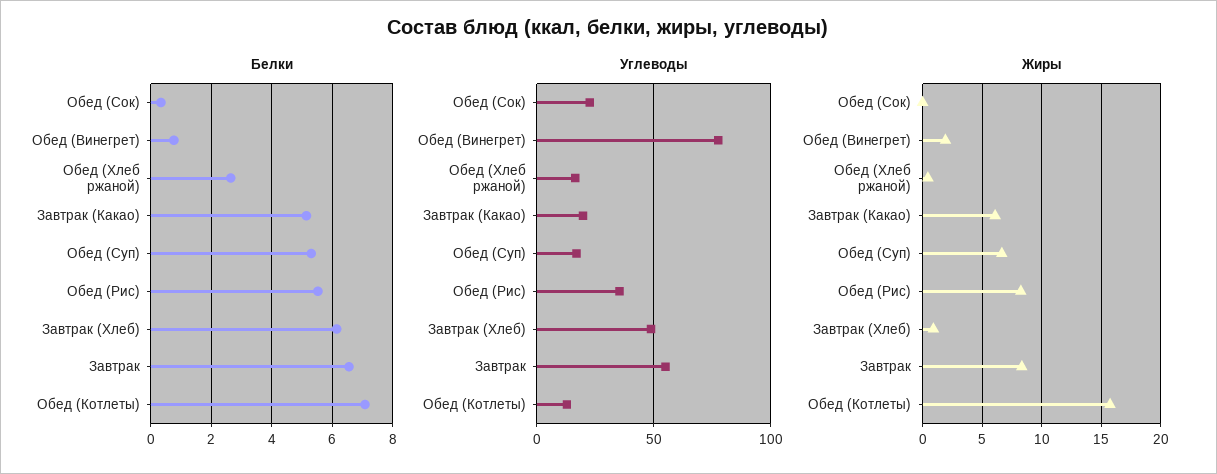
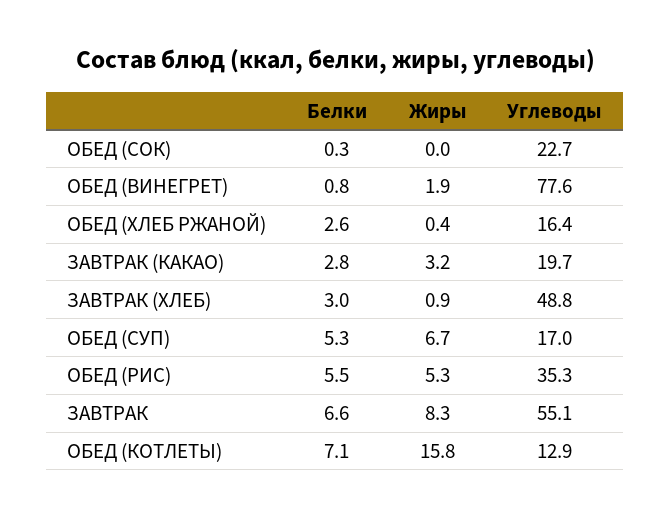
Белки, Завтрак (Какао): 5.2 -> 2.8
Белки, Завтрак (Хлеб): 6.2 -> 3
Жиры, Завтрак (Какао): 6 -> 3.2
Жиры, Обед (Рис): 8 -> 5.3

